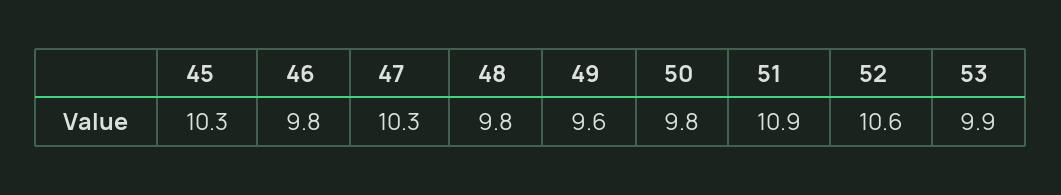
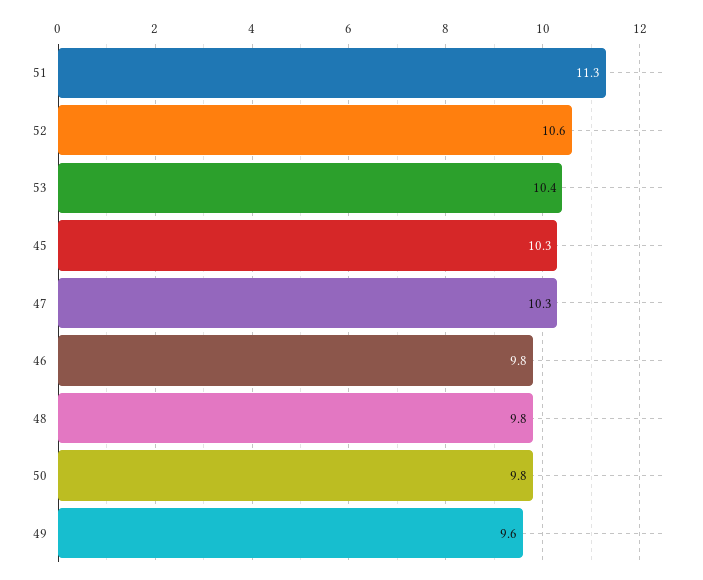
51: 10.9 -> 11.3
53: 9.9 -> 10.4

